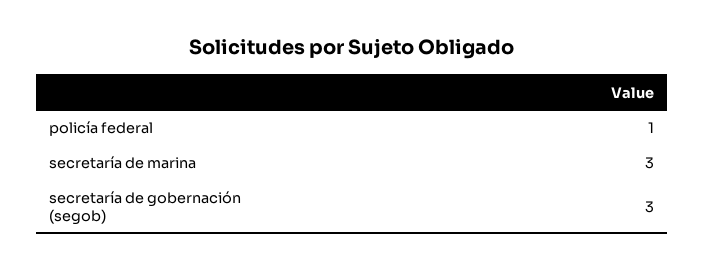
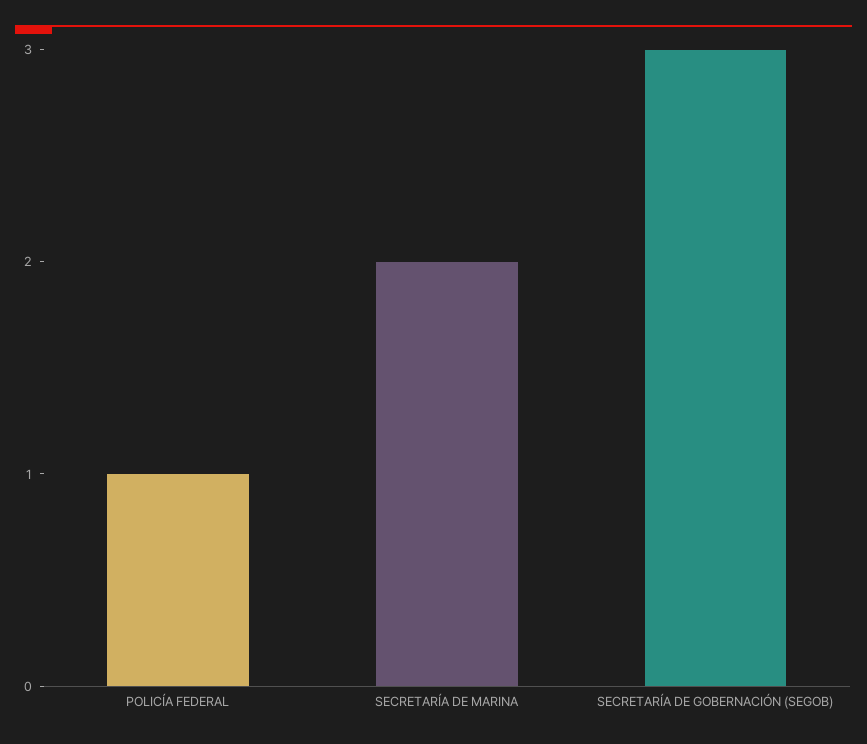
secretaría de marina: 3 -> 2

